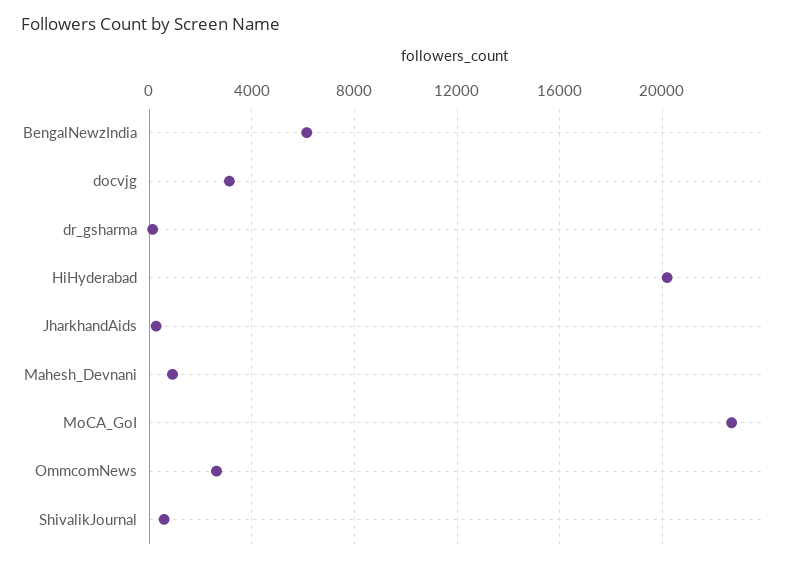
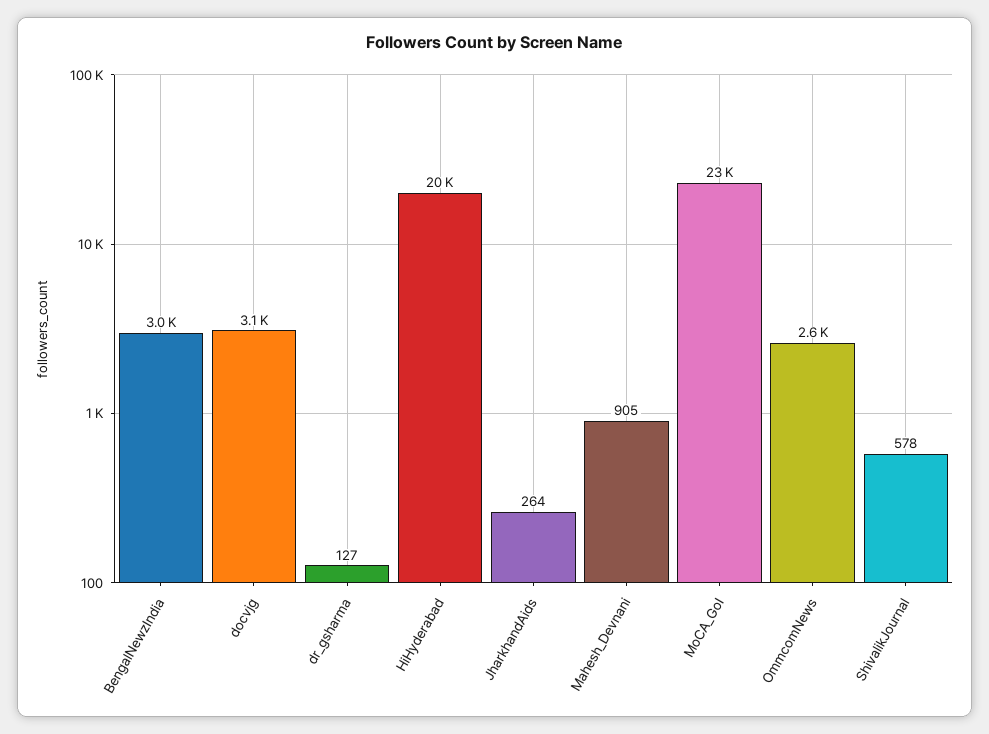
BengalNewzIndia: 6000 -> 3000

